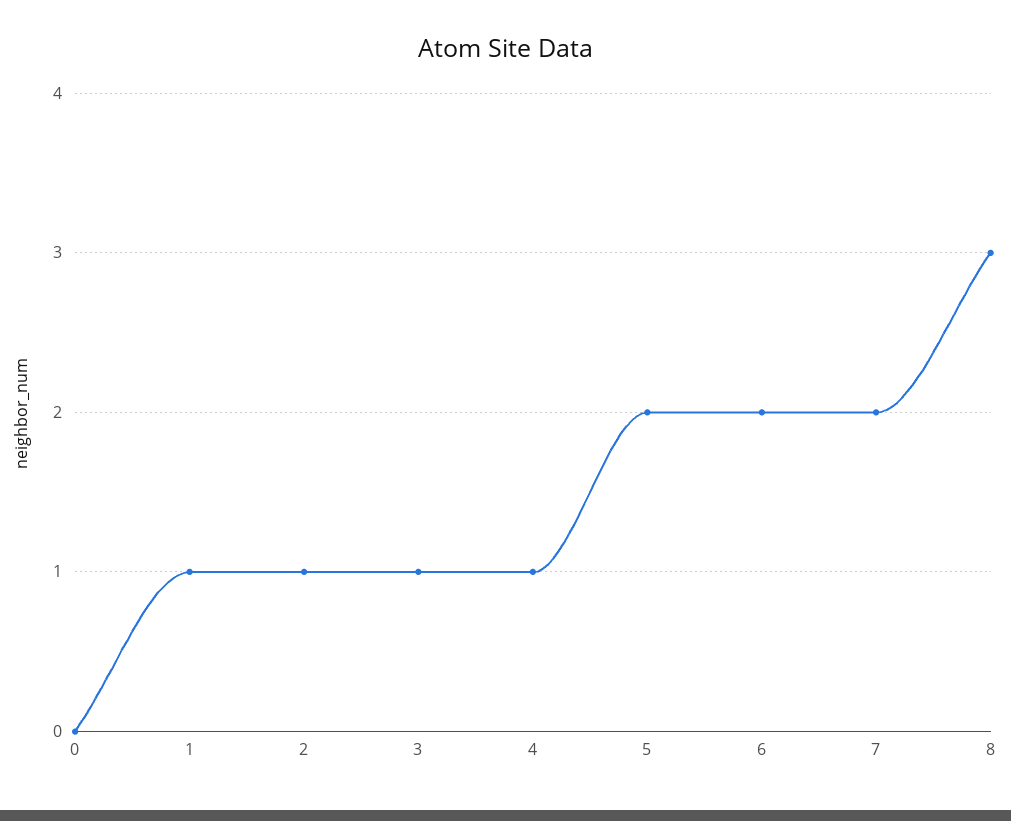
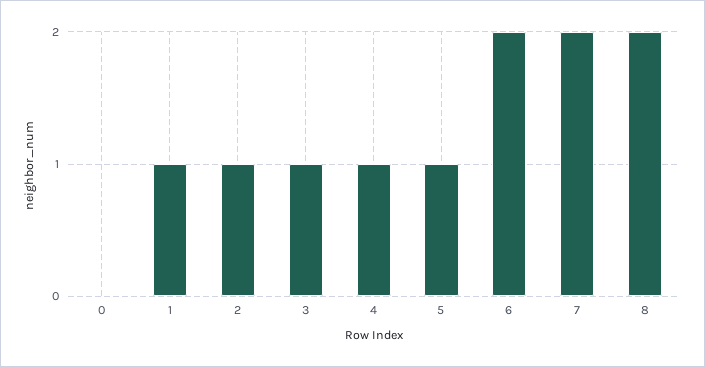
5: 2 -> 1
8: 3 -> 2

